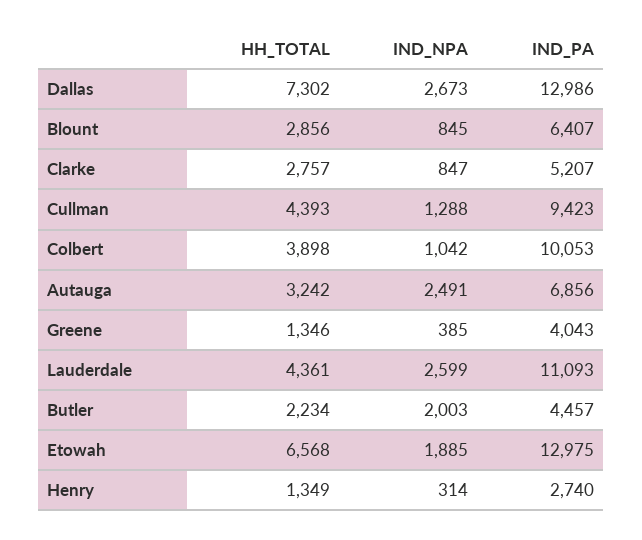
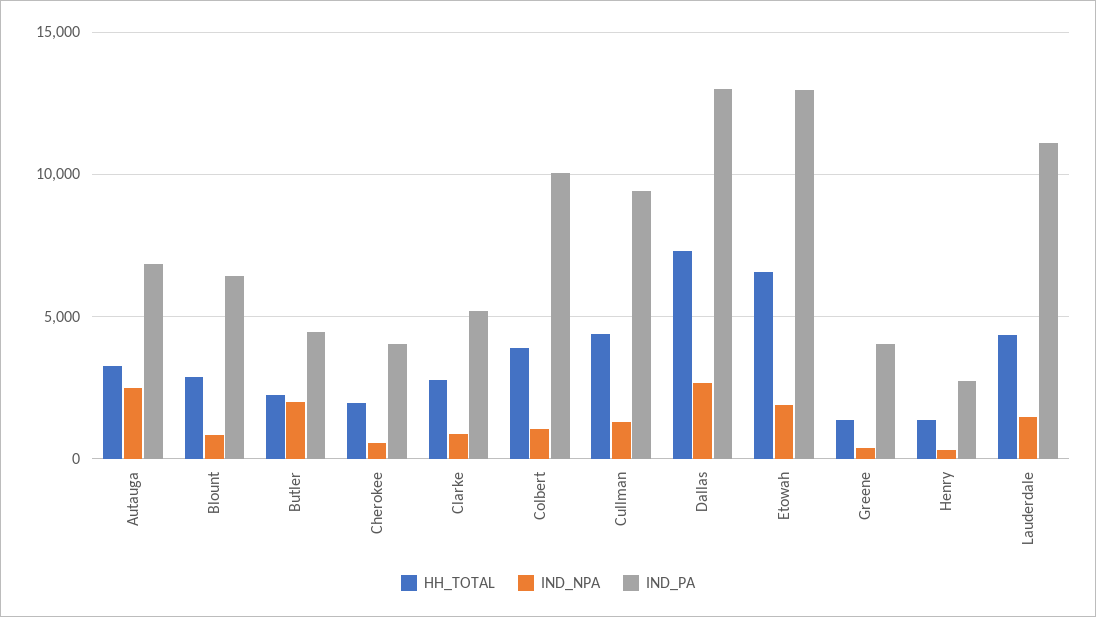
IND_NPA, Lauderdale: 2599 -> 1500
HH_TOTAL, Cherokee: none -> 2000
IND_NPA, Cherokee: none -> 500
IND_PA, Cherokee: none -> 4000

